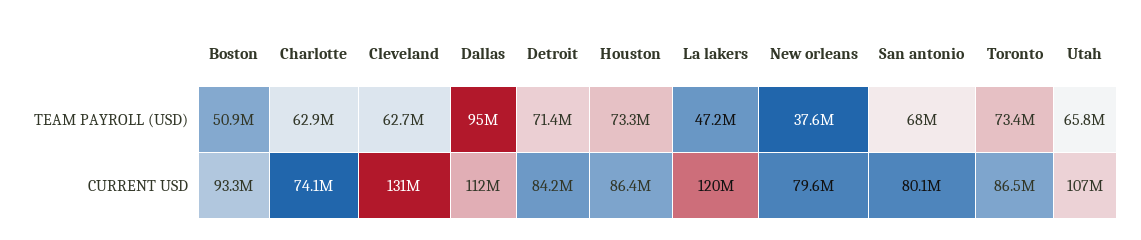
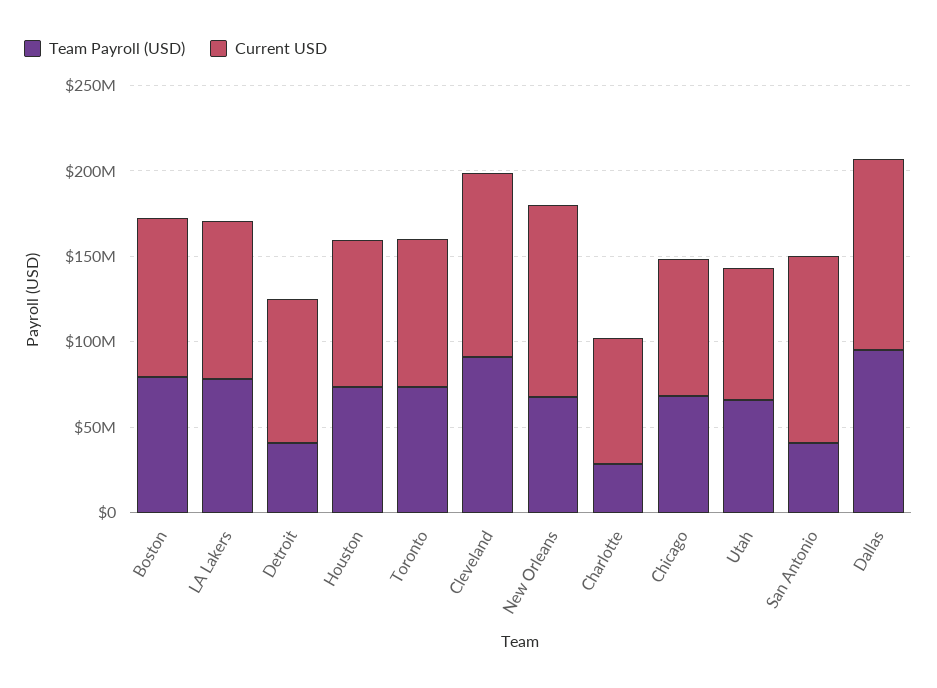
TEAM PAYROLL (USD), Boston: 50900000 -> 80000000
TEAM PAYROLL (USD), Charlotte: 62900000 -> 30000000
TEAM PAYROLL (USD), Cleveland: 62700000 -> 90000000
TEAM PAYROLL (USD), Detroit: 71400000 -> 40000000
TEAM PAYROLL (USD), La lakers: 47200000 -> 80000000
TEAM PAYROLL (USD), New orleans: 37600000 -> 70000000
TEAM PAYROLL (USD), San antonio: 68000000 -> 40000000
CURRENT USD, Cleveland: 131000000 -> 110000000
CURRENT USD, La lakers: 120000000 -> 90000000
CURRENT USD, New orleans: 79600000 -> 110000000
CURRENT USD, San antonio: 80100000 -> 110000000
CURRENT USD, Utah: 107000000 -> 80000000
TEAM PAYROLL (USD), Chicago: none -> 70000000
CURRENT USD, Chicago: none -> 80000000

